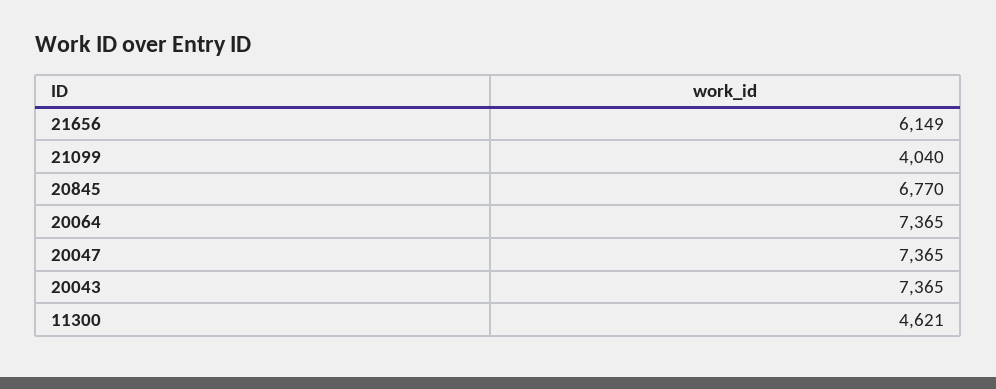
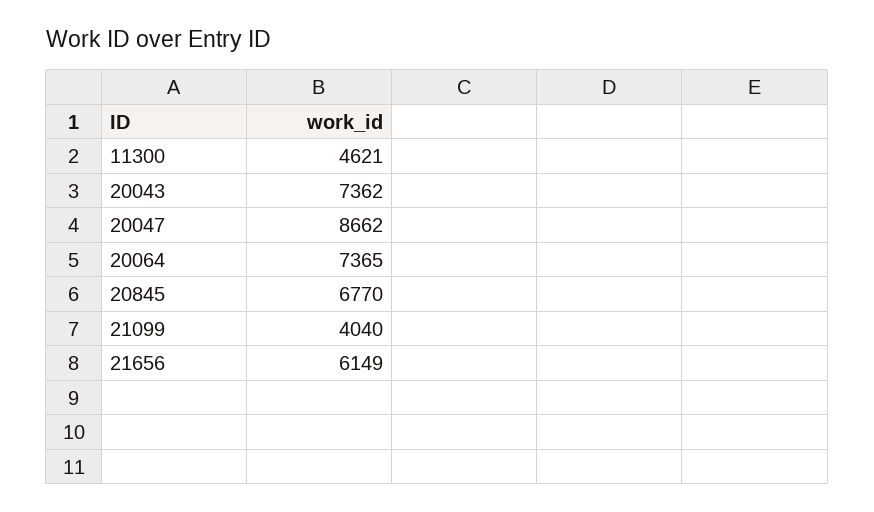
20047: 7365 -> 8662
20043: 7365 -> 7362

